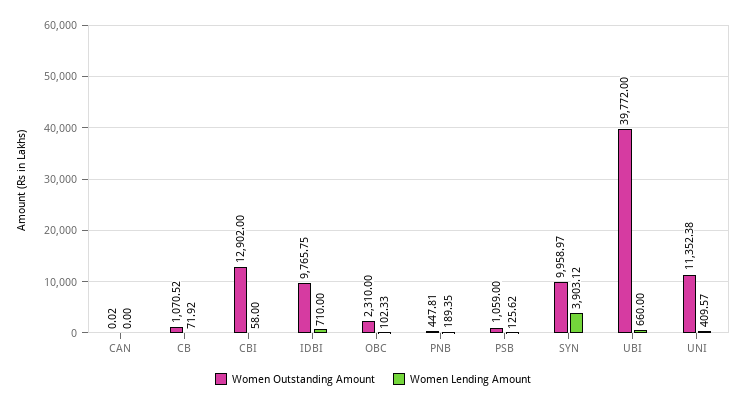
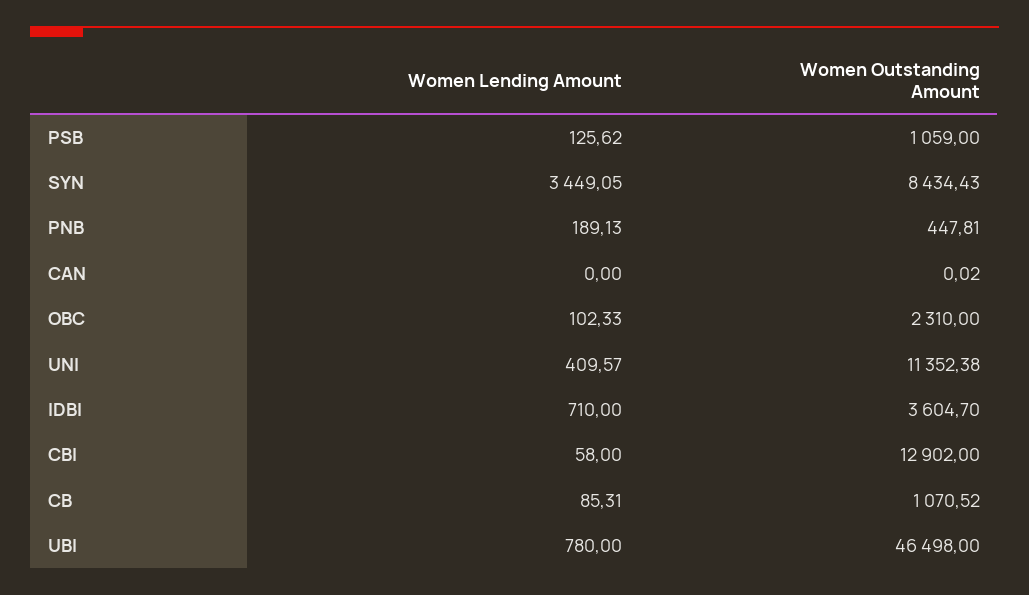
Women Lending Amount, CB: 71.92 -> 85.31
Women Outstanding Amount, IDBI: 9765.75 -> 3604.7
Women Lending Amount, PNB: 189.35 -> 189.13
Women Outstanding Amount, SYN: 9958.97 -> 8434.43
Women Lending Amount, SYN: 3903.12 -> 3449.05
Women Outstanding Amount, UBI: 39772 -> 46498
Women Lending Amount, UBI: 660 -> 780

